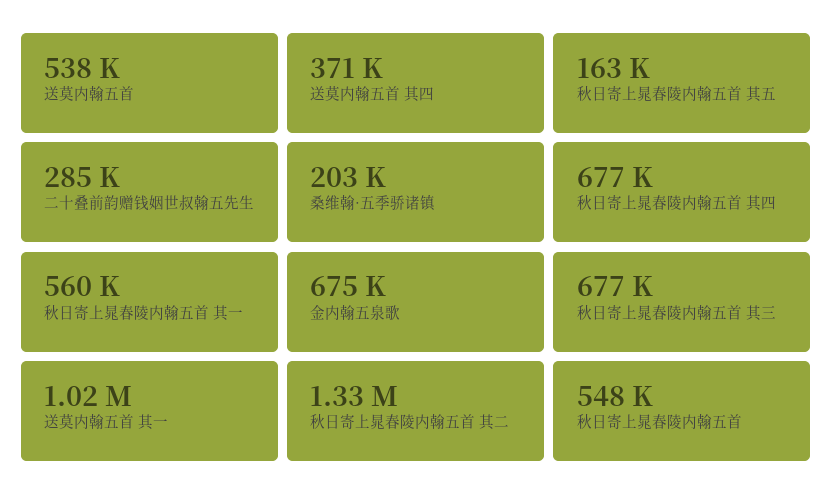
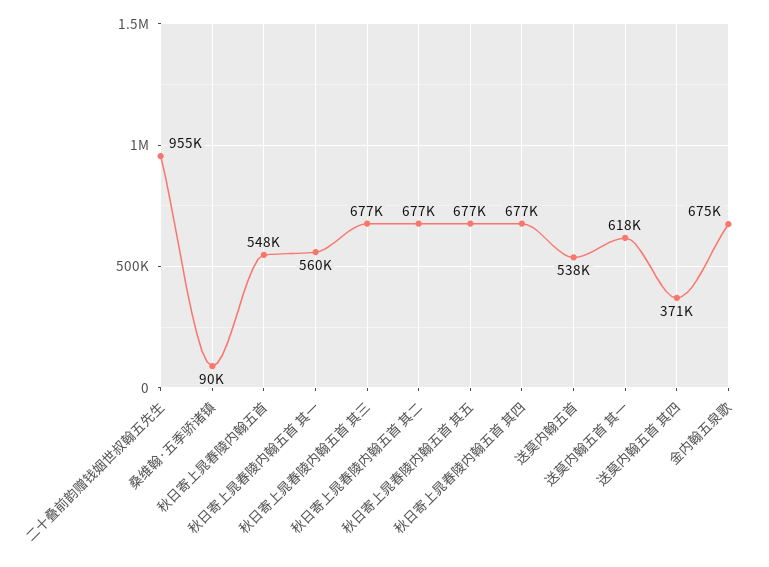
秋日寄上晁春陵内翰五首 其五: 163000 -> 677000
二十叠前韵赠钱姻世叔翰五先生: 285000 -> 955000
桑维翰·五季骄诸镇: 203000 -> 90000
送莫内翰五首 其一: 1020000 -> 618000
秋日寄上晁春陵内翰五首 其二: 1330000 -> 677000

